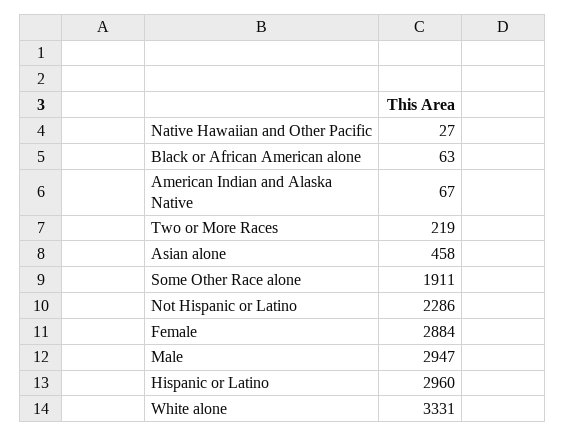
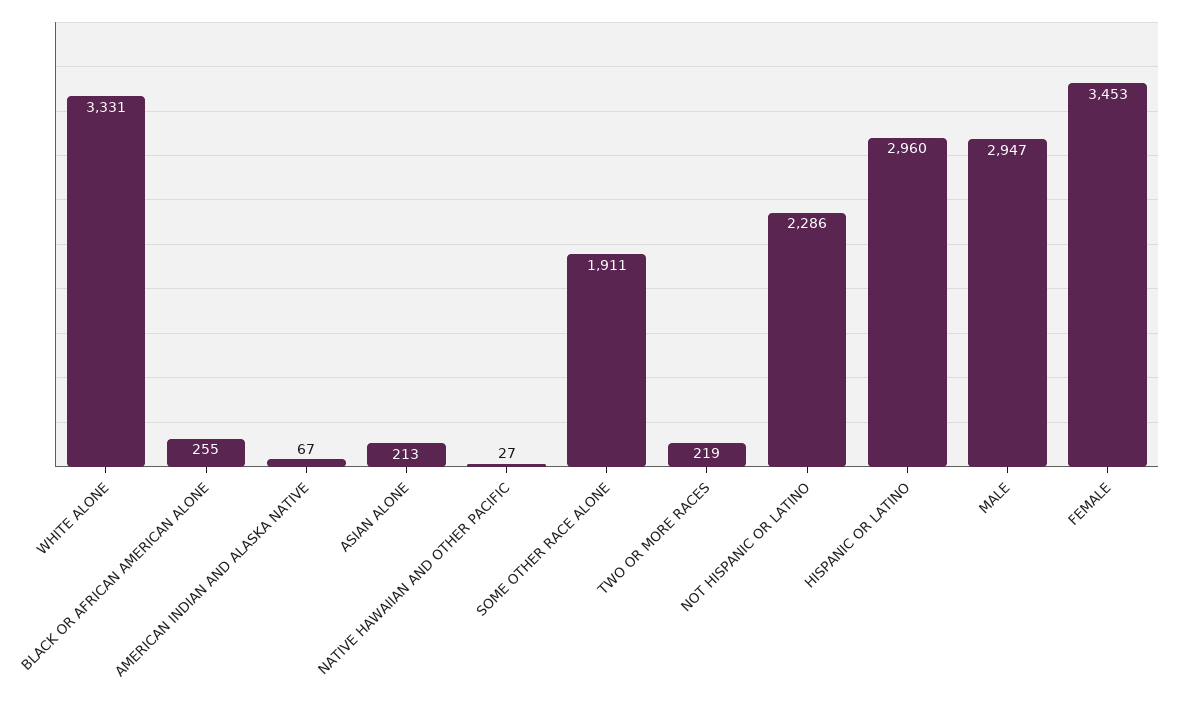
Black or African American alone: 63 -> 255
Asian alone: 458 -> 213
Female: 2884 -> 3453

